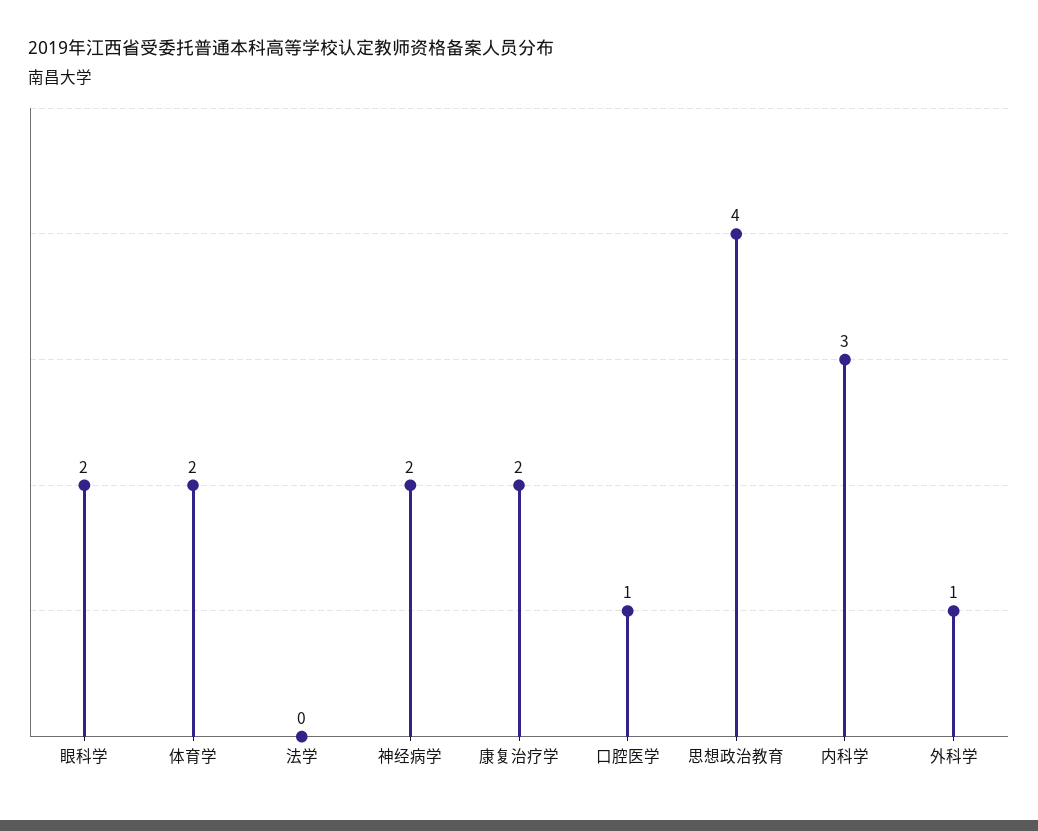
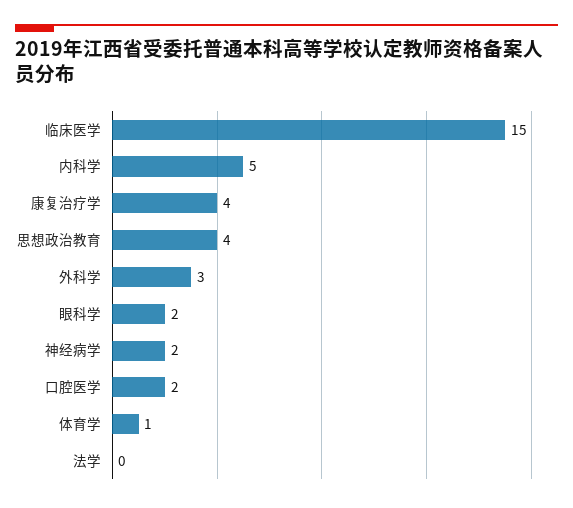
体育学: 2 -> 1
康复治疗学: 2 -> 4
口腔医学: 1 -> 2
内科学: 3 -> 5
外科学: 1 -> 3
临床医学: none -> 15

